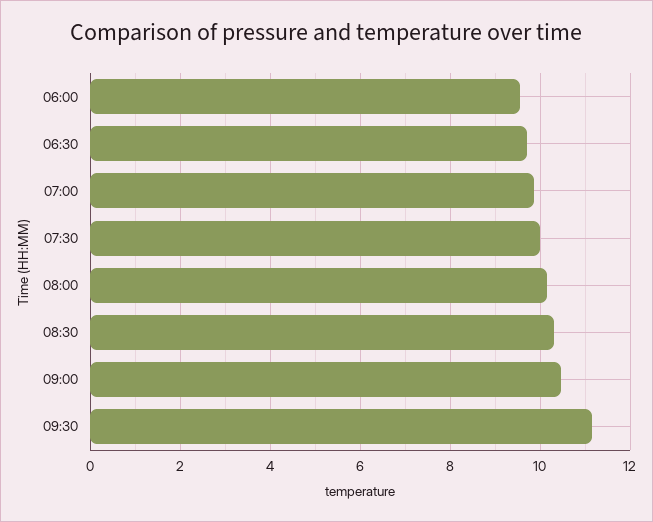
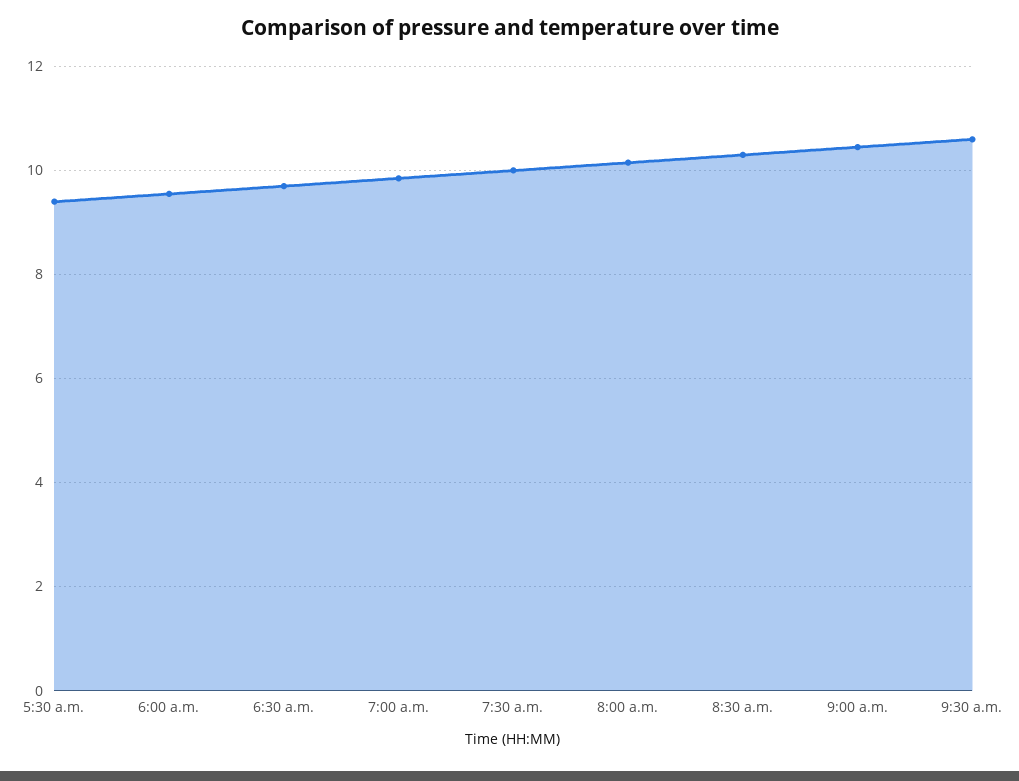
09:30: 11.2 -> 10.6
5:30 a.m.: none -> 9.4

